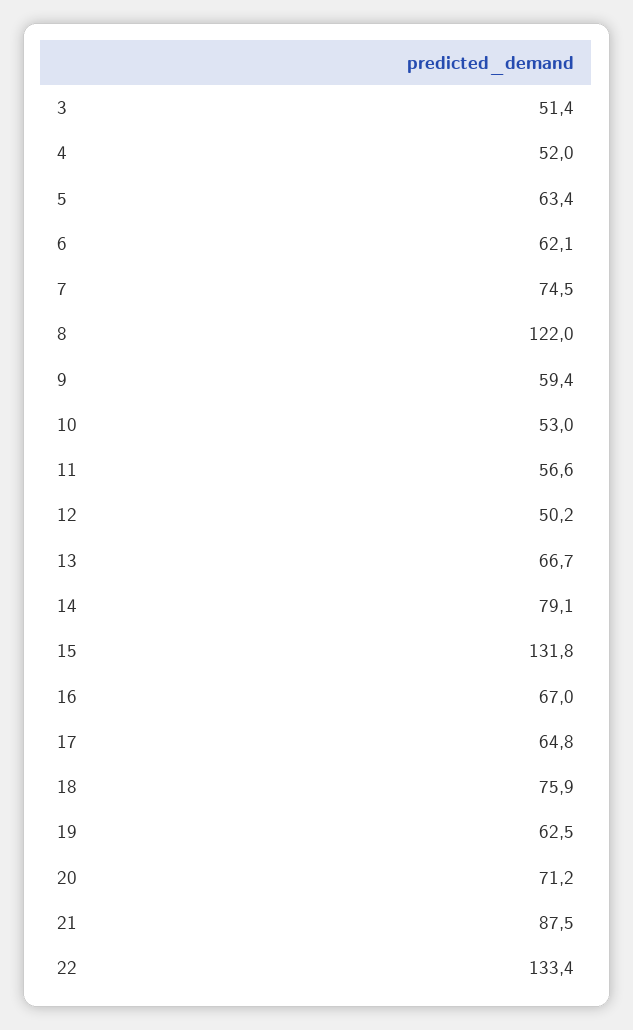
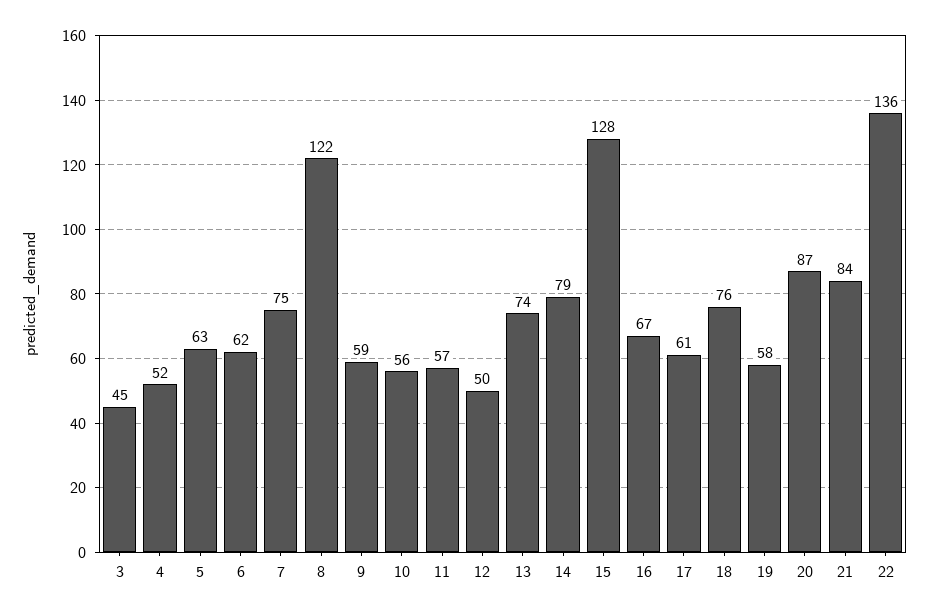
3: 51.4 -> 45
10: 53 -> 56
13: 66.7 -> 74
15: 131.8 -> 128
17: 64.8 -> 61
19: 62.5 -> 58
20: 71.2 -> 87
21: 87.5 -> 84
22: 133.4 -> 136

